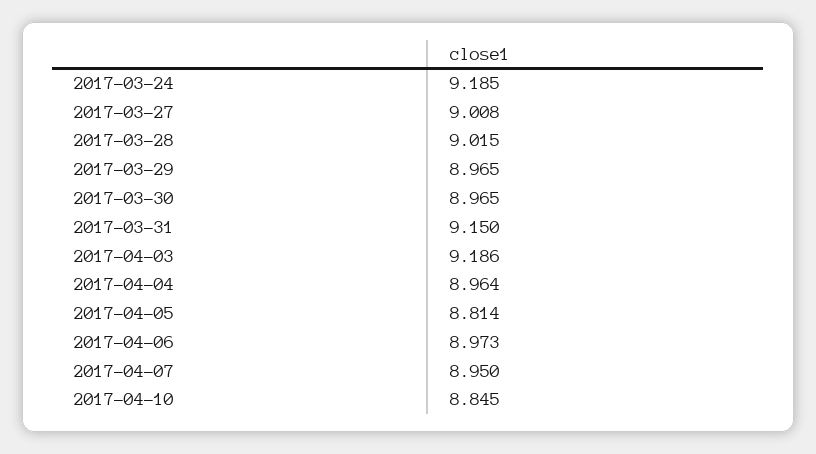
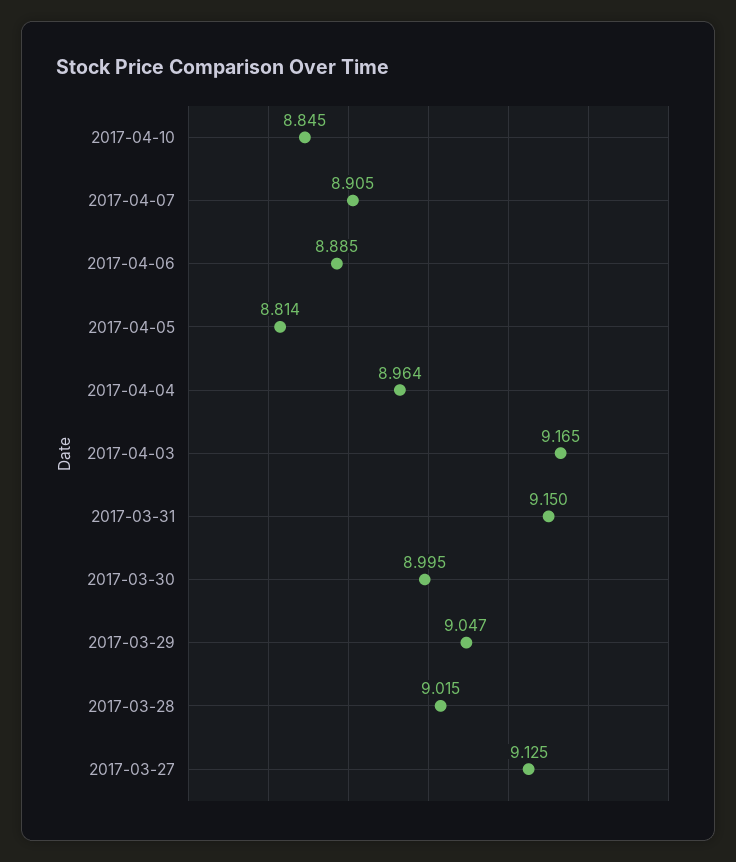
2017-03-24: 9.185 -> none
2017-03-27: 9.008 -> 9.125
2017-03-29: 8.965 -> 9.047
2017-03-30: 8.965 -> 8.995
2017-04-03: 9.186 -> 9.165
2017-04-06: 8.973 -> 8.885
2017-04-07: 8.95 -> 8.905

